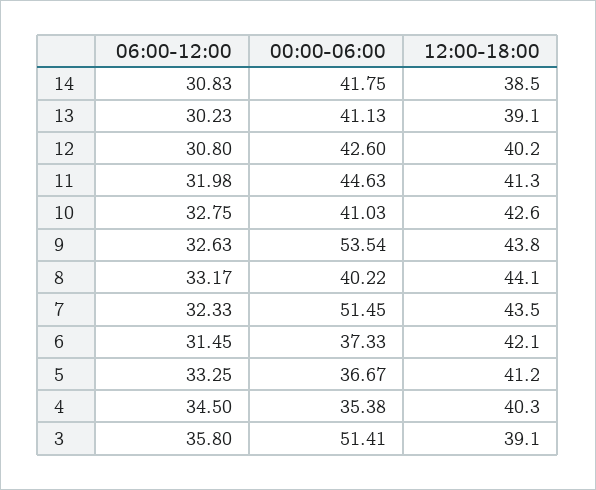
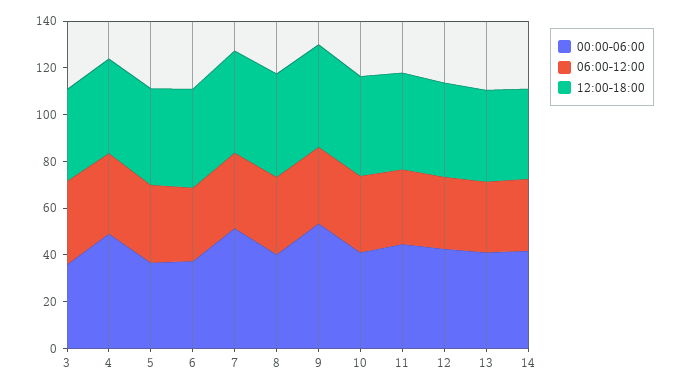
00:00-06:00, 4: 35.38 -> 50
00:00-06:00, 3: 51.41 -> 35

